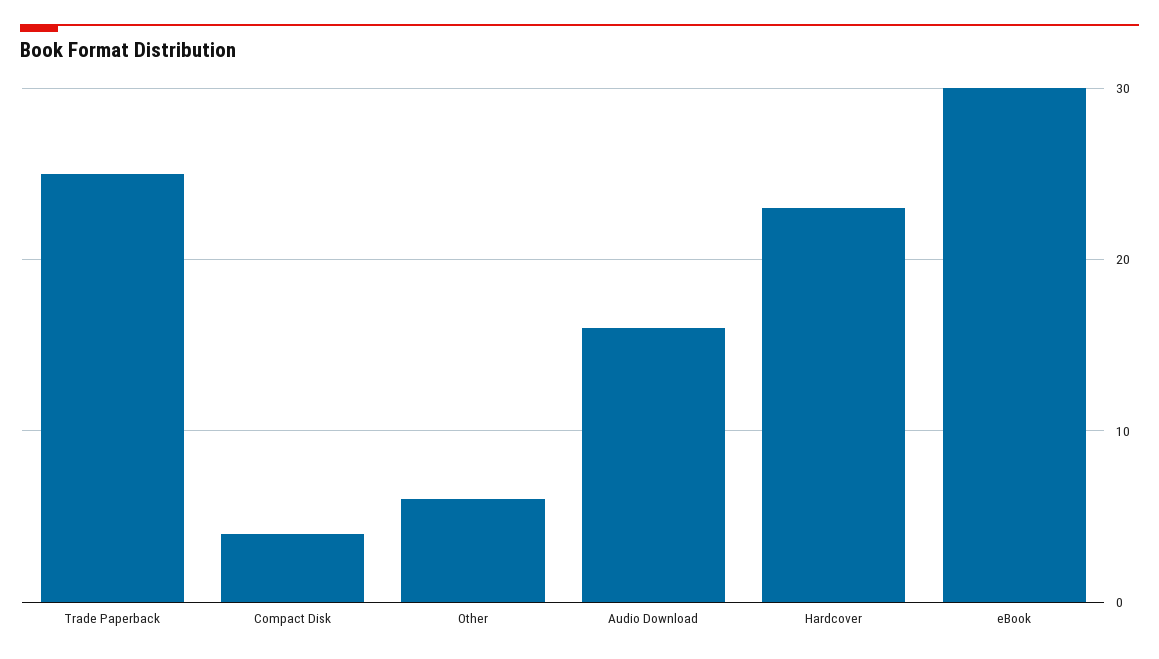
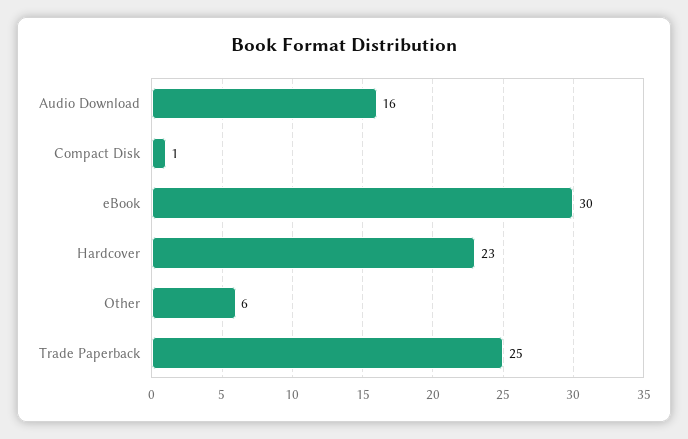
Compact Disk: 4 -> 1

